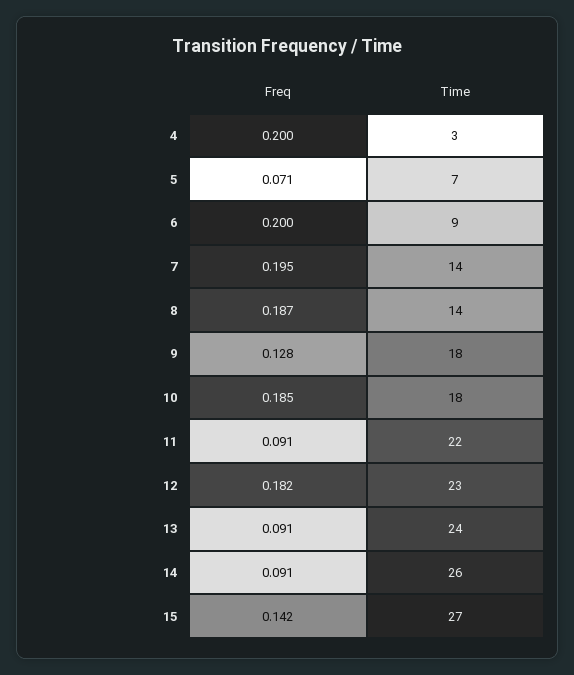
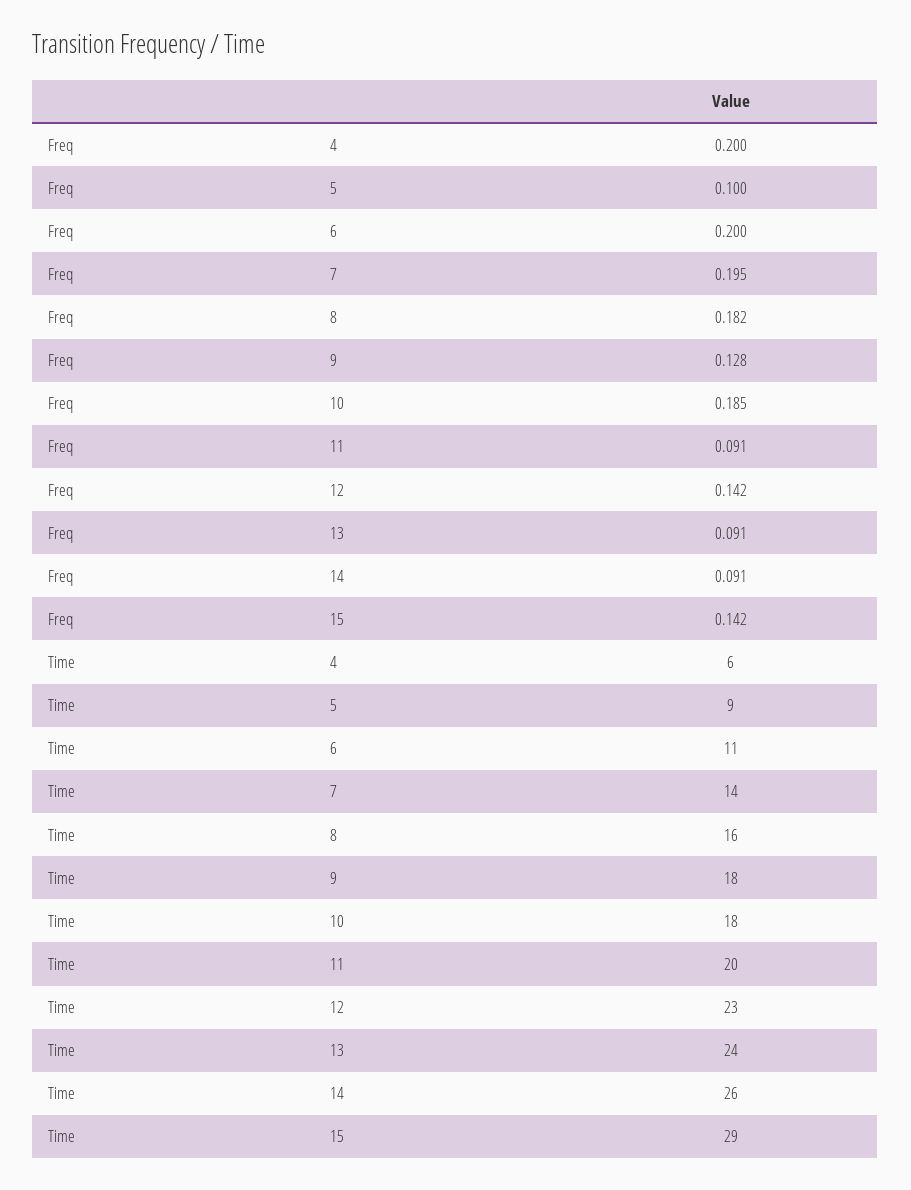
Time, 4: 3 -> 6
Freq, 5: 0.071 -> 0.1
Time, 5: 7 -> 9
Time, 6: 9 -> 11
Freq, 8: 0.187 -> 0.182
Time, 8: 14 -> 16
Time, 11: 22 -> 20
Freq, 12: 0.182 -> 0.142
Time, 15: 27 -> 29

